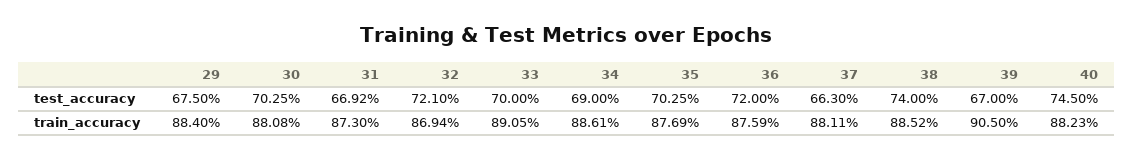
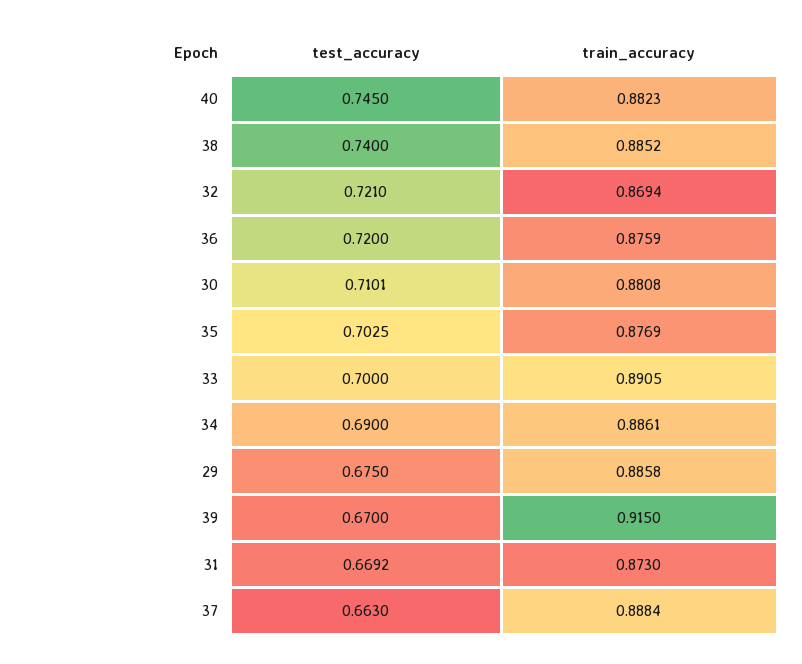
30, test_accuracy: 0.7025 -> 0.7101
29, train_accuracy: 0.884 -> 0.8858
37, train_accuracy: 0.8811 -> 0.8884
39, train_accuracy: 0.905 -> 0.915

